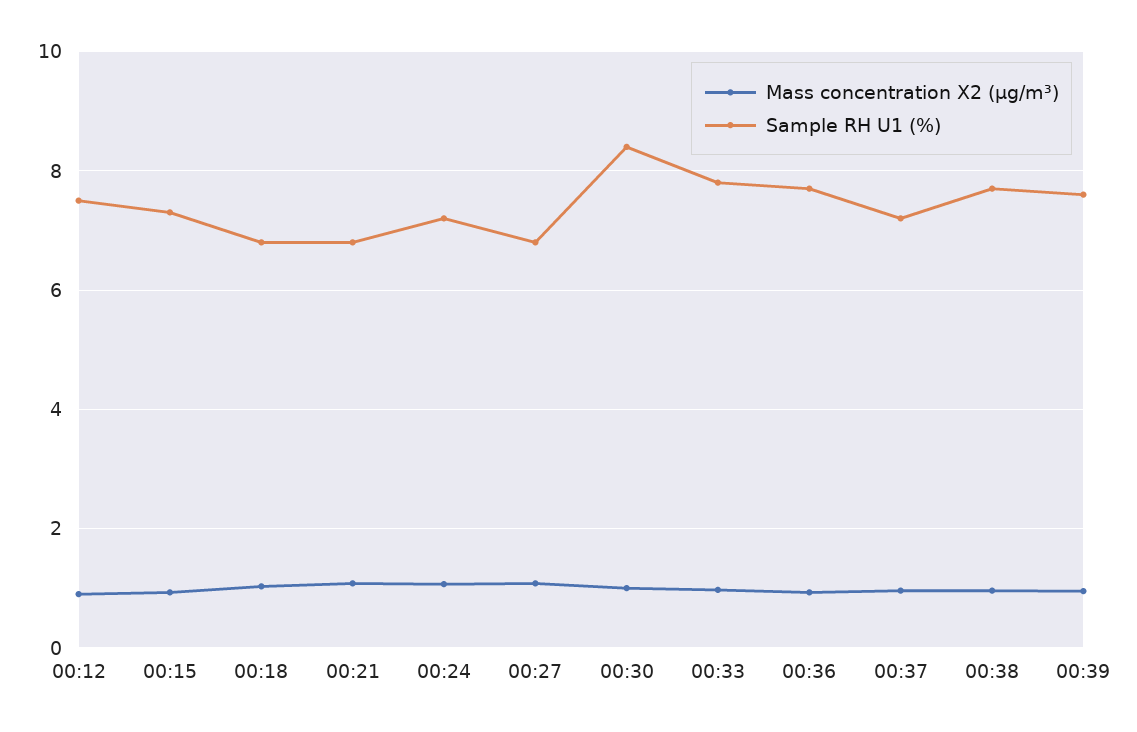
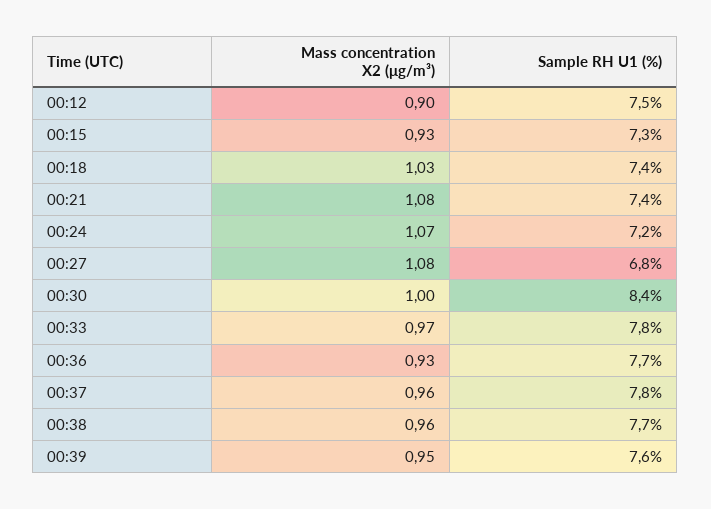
Sample RH U1 (%), 00:18: 6.8 -> 7.4
Sample RH U1 (%), 00:21: 6.8 -> 7.4
Sample RH U1 (%), 00:37: 7.2 -> 7.8

